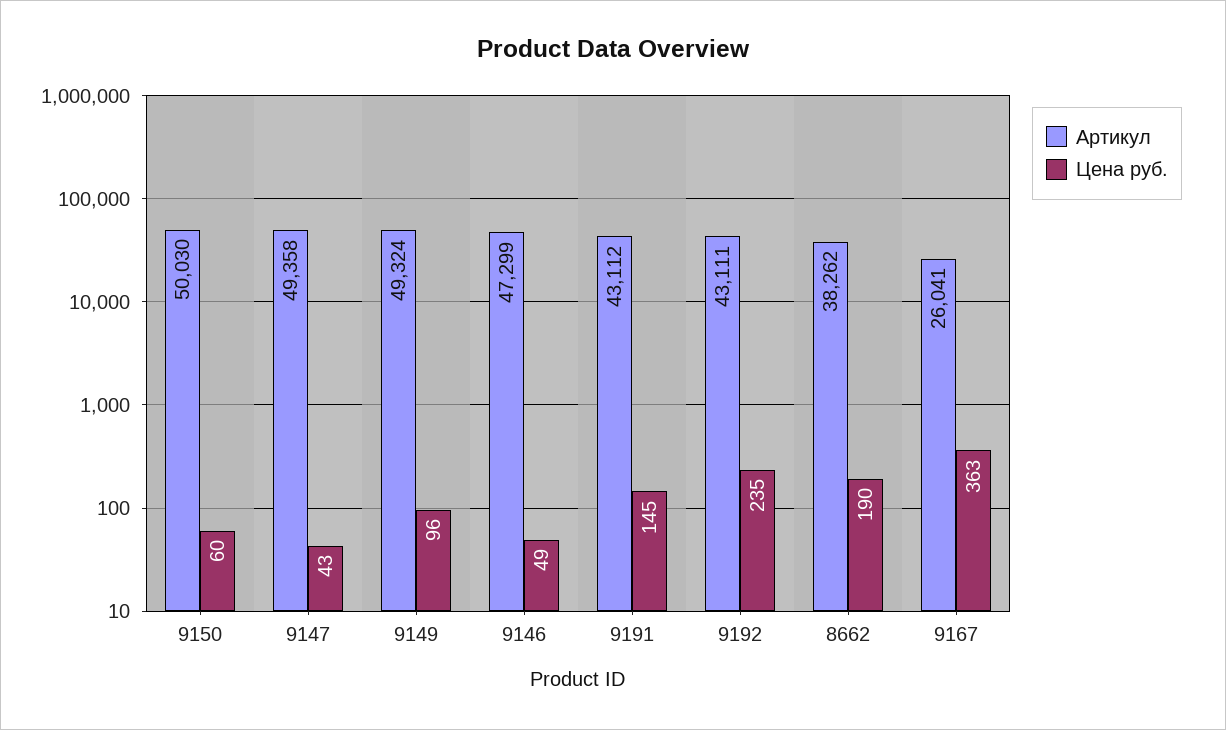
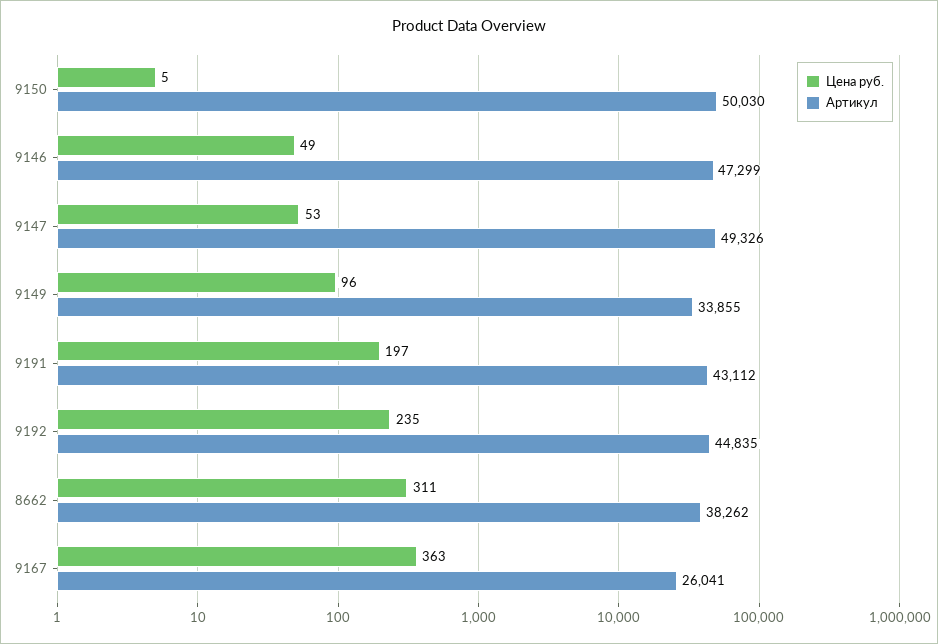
Цена руб., 9150: 60 -> 5
Артикул, 9147: 49358 -> 49326
Цена руб., 9147: 43 -> 53
Артикул, 9149: 49324 -> 33855
Цена руб., 9191: 145 -> 197
Артикул, 9192: 43111 -> 44835
Цена руб., 8662: 190 -> 311

